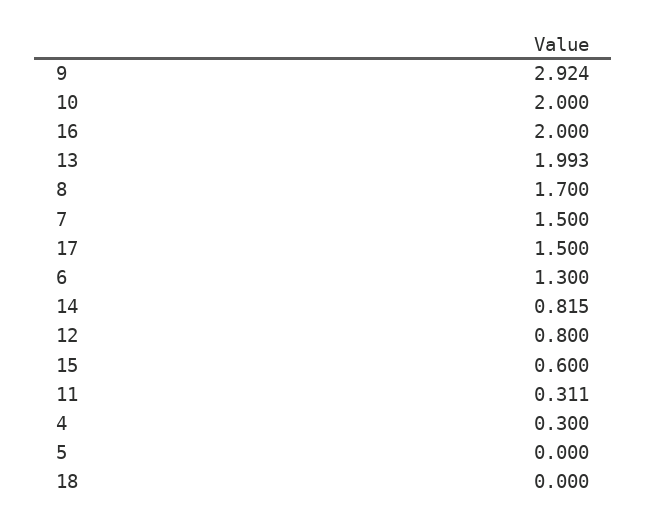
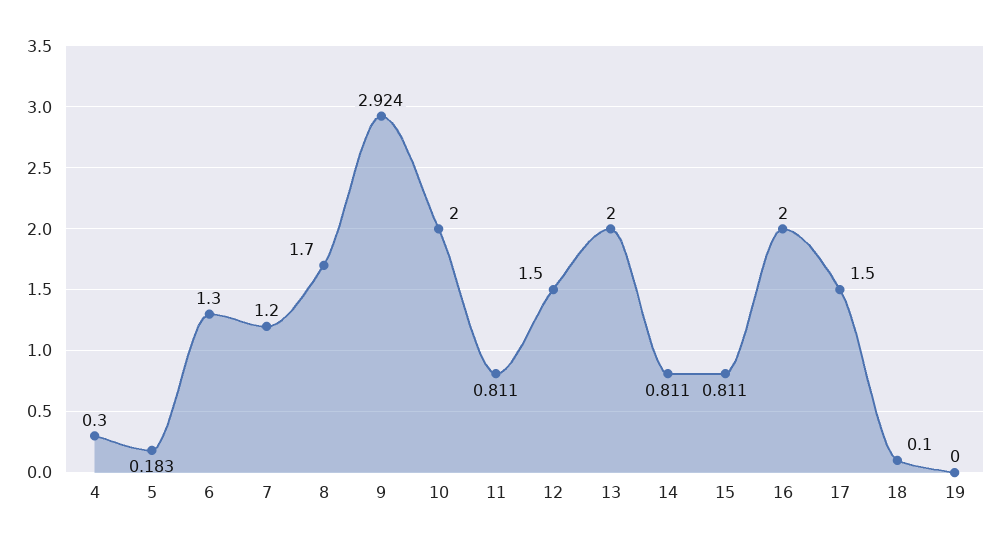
13: 1.993 -> 2
7: 1.5 -> 1.2
14: 0.815 -> 0.811
12: 0.8 -> 1.5
15: 0.6 -> 0.811
11: 0.311 -> 0.811
5: 0 -> 0.183
18: 0 -> 0.1
19: none -> 0

